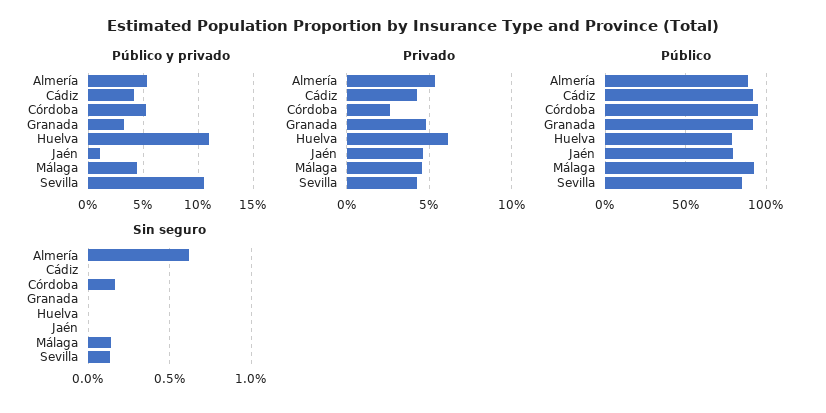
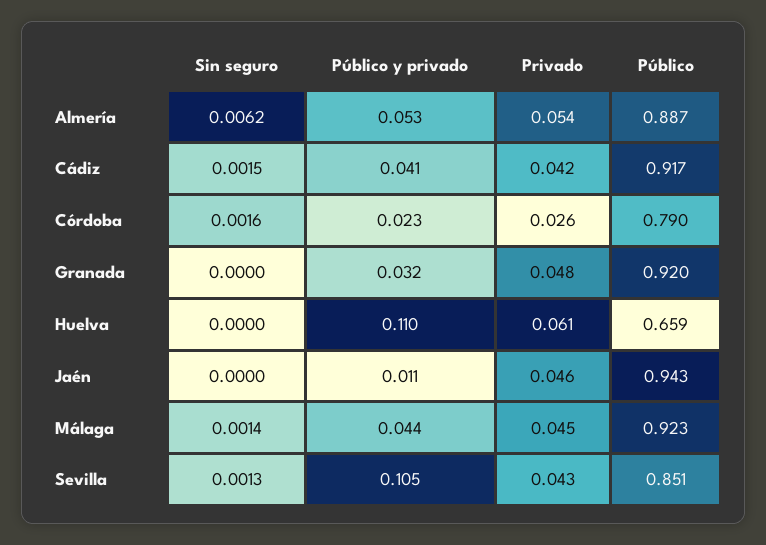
Público y privado, Córdoba: 0.05 -> 0.023
Público, Córdoba: 0.95 -> 0.79
Público, Huelva: 0.8 -> 0.659
Público, Jaén: 0.8 -> 0.943
Sin seguro, Cádiz: 0 -> 0.0015

